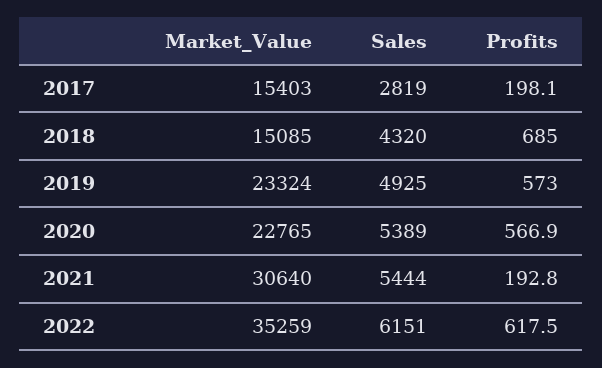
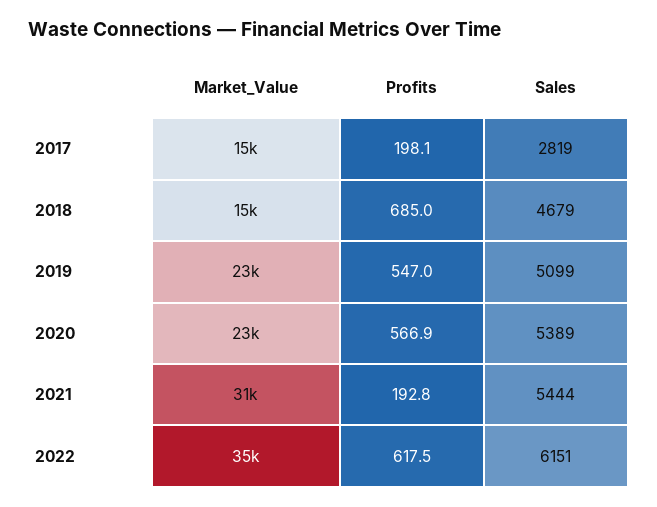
Sales, 2018: 4320 -> 4679
Sales, 2019: 4925 -> 5099
Profits, 2019: 573 -> 547

